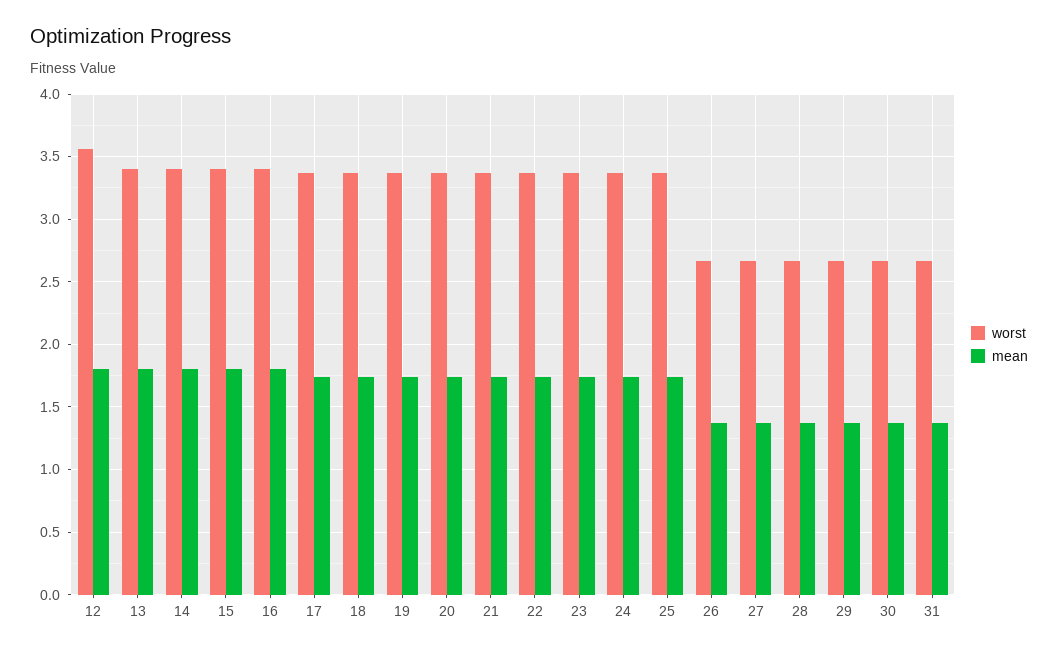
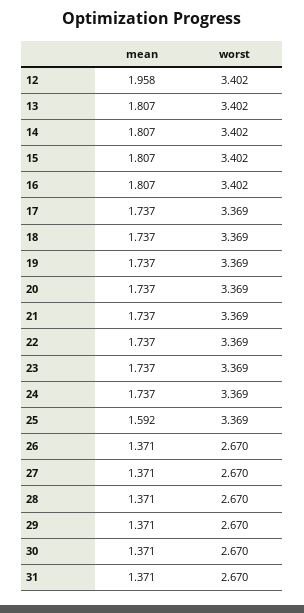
worst, 12: 3.55 -> 3.402
mean, 12: 1.8 -> 1.958
mean, 25: 1.75 -> 1.592

